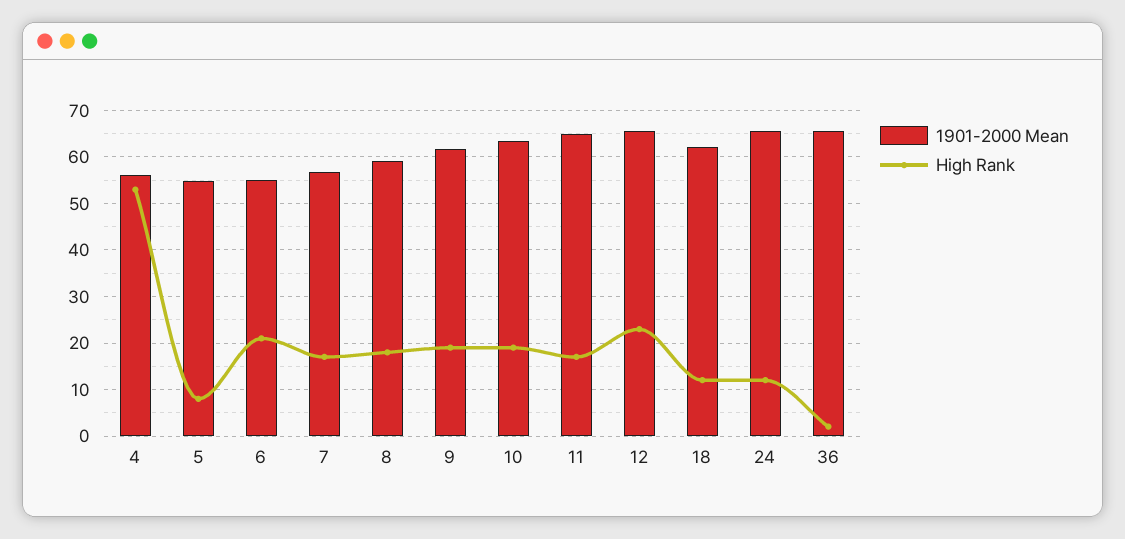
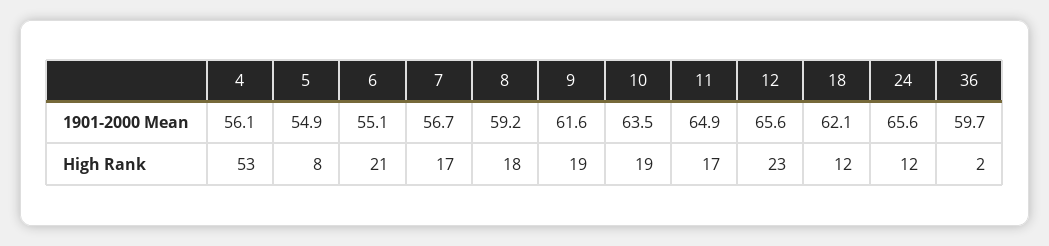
1901-2000 Mean, 36: 66 -> 59.7

